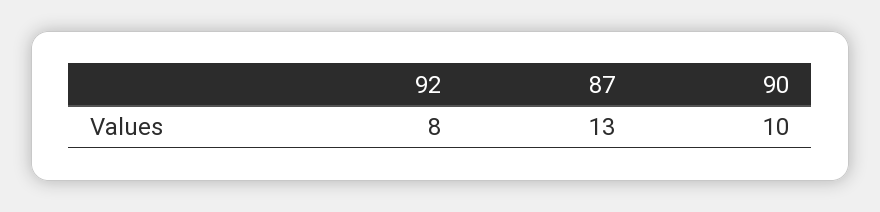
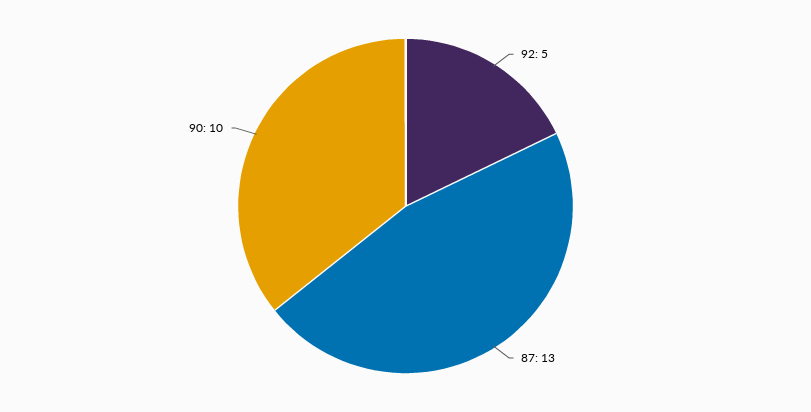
92: 8 -> 5

